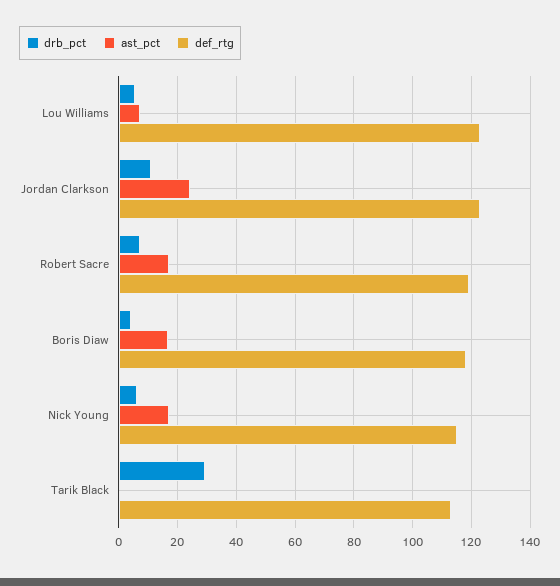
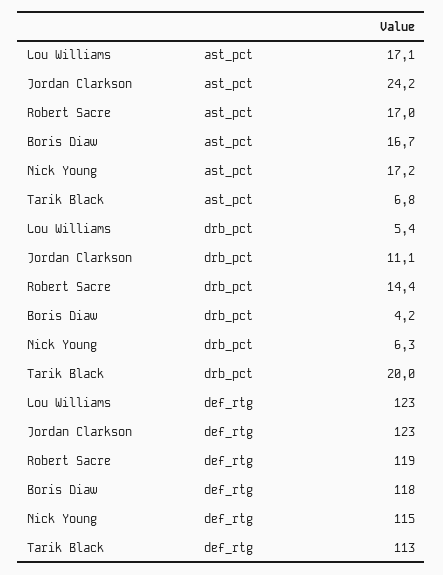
ast_pct, Lou Williams: 7.5 -> 17.1
drb_pct, Robert Sacre: 7.5 -> 14.4
drb_pct, Tarik Black: 30 -> 20
ast_pct, Tarik Black: 0 -> 6.8

